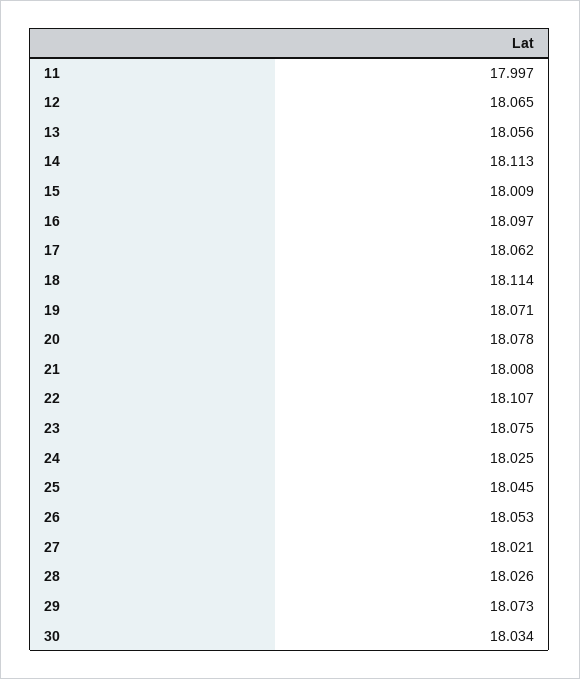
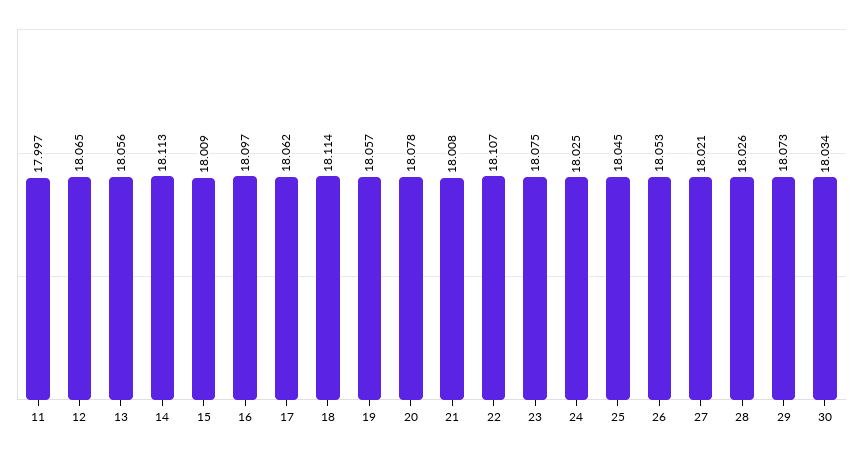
19: 18.071 -> 18.057

